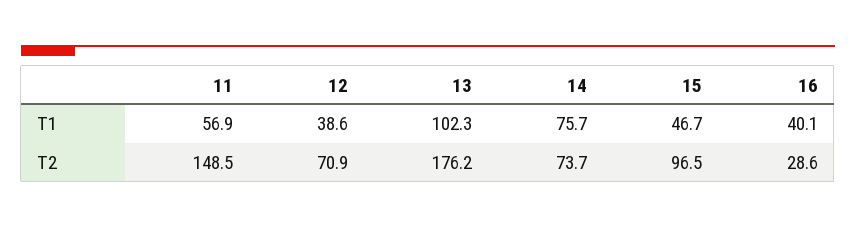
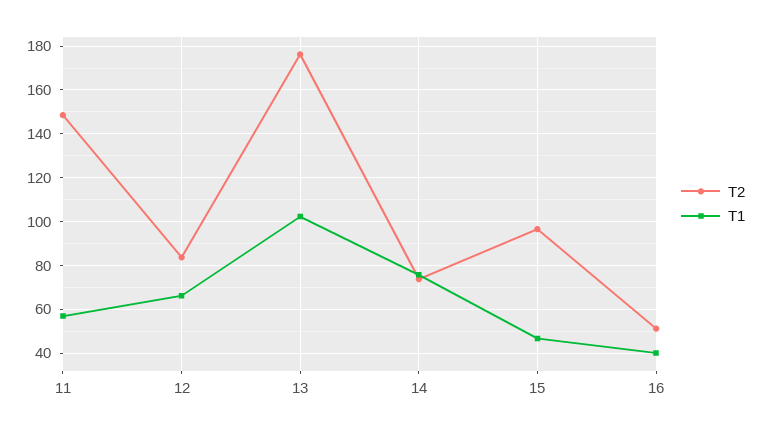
T1, 12: 38.6 -> 65
T2, 12: 70.9 -> 85
T2, 16: 28.6 -> 50

